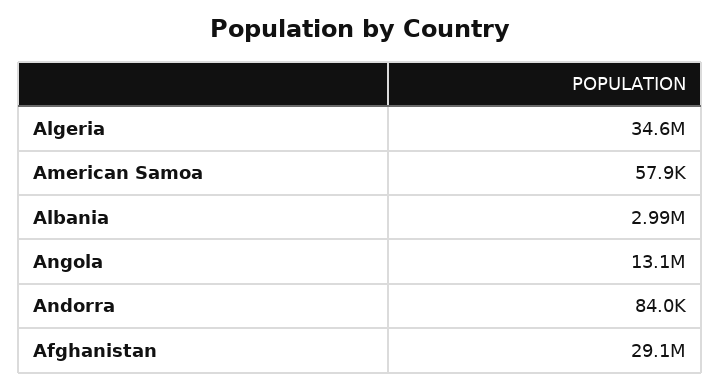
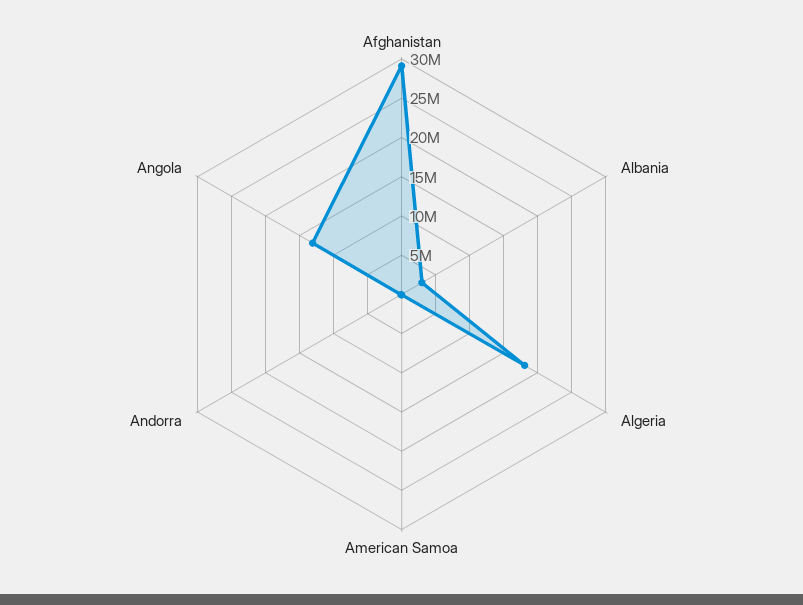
Algeria: 34600000 -> 17500000

